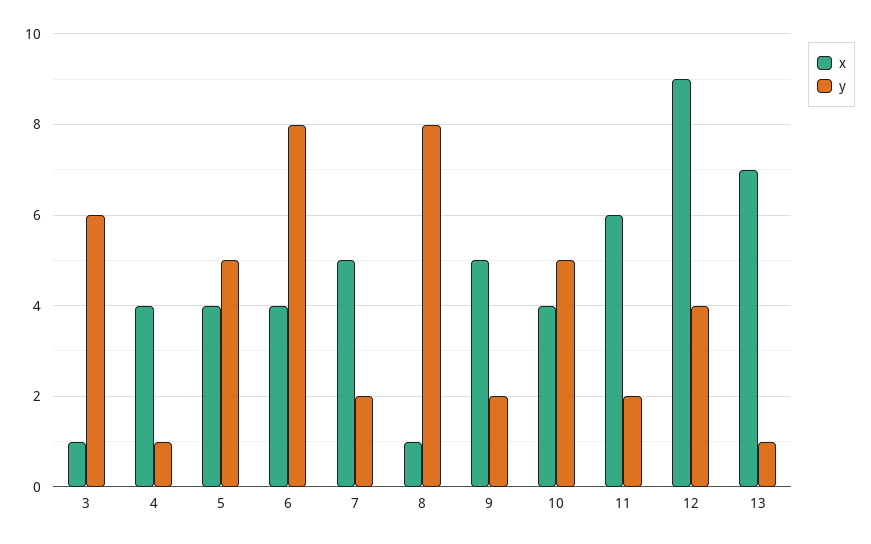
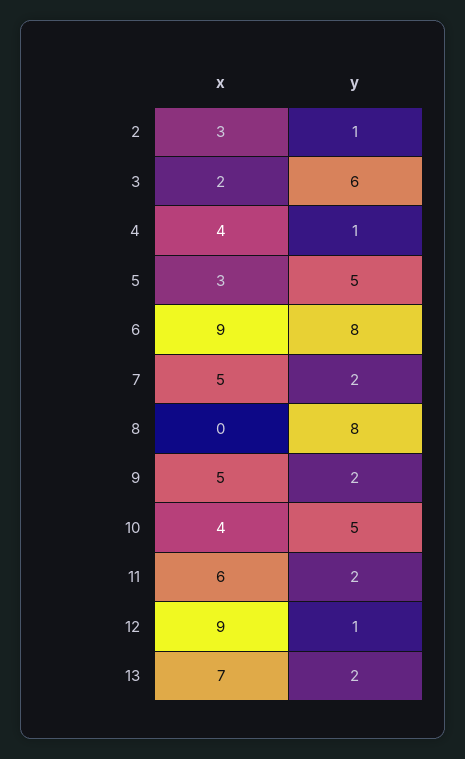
x, 3: 1 -> 2
x, 5: 4 -> 3
x, 6: 4 -> 9
x, 8: 1 -> 0
y, 12: 4 -> 1
y, 13: 1 -> 2
x, 2: none -> 3
y, 2: none -> 1

